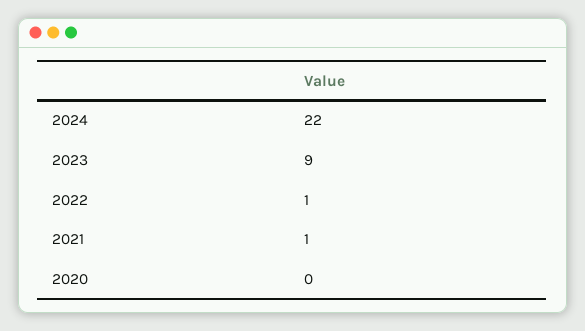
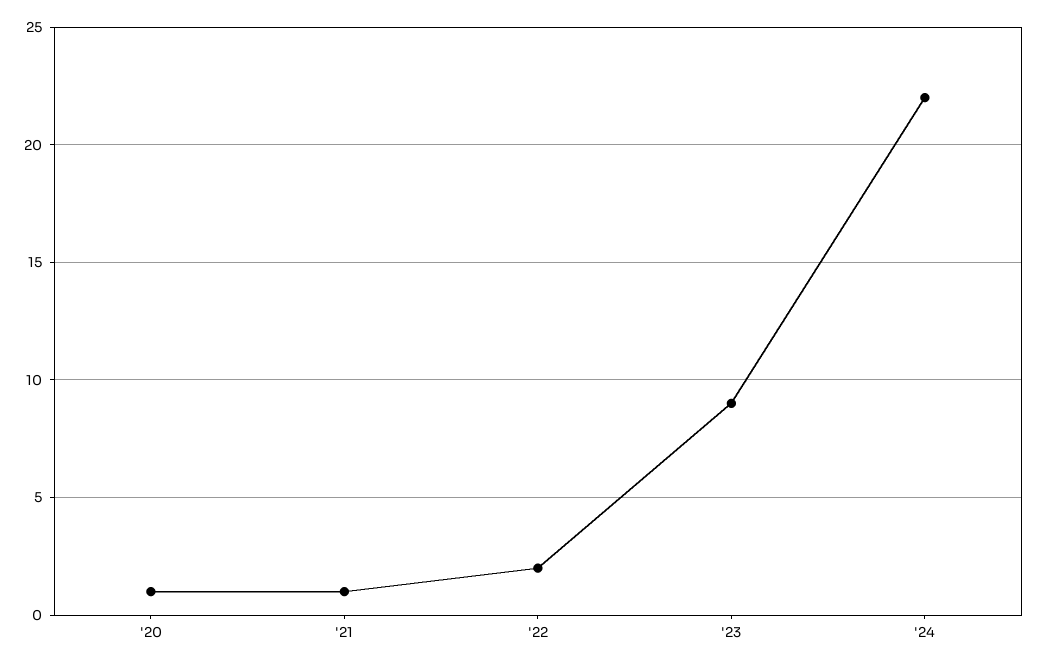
2022: 1 -> 2
2020: 0 -> 1

